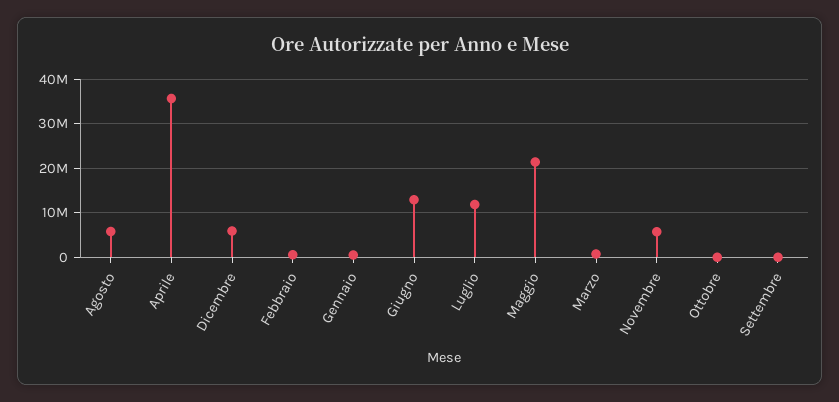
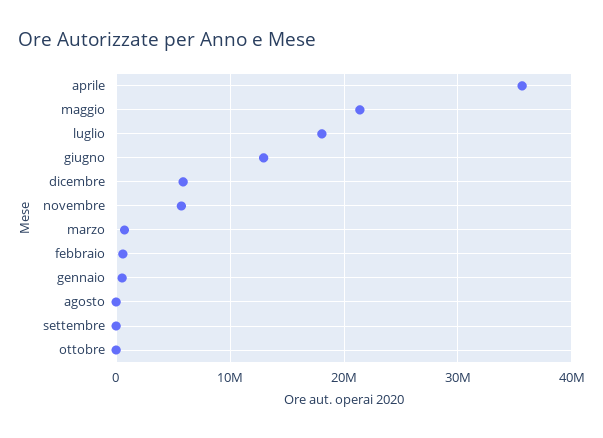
Agosto: 6000000 -> 0
Luglio: 12000000 -> 18000000

